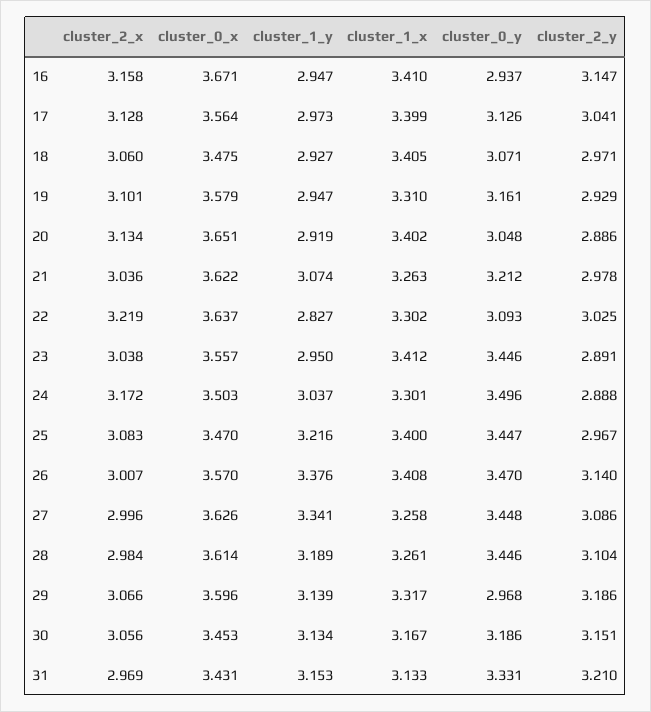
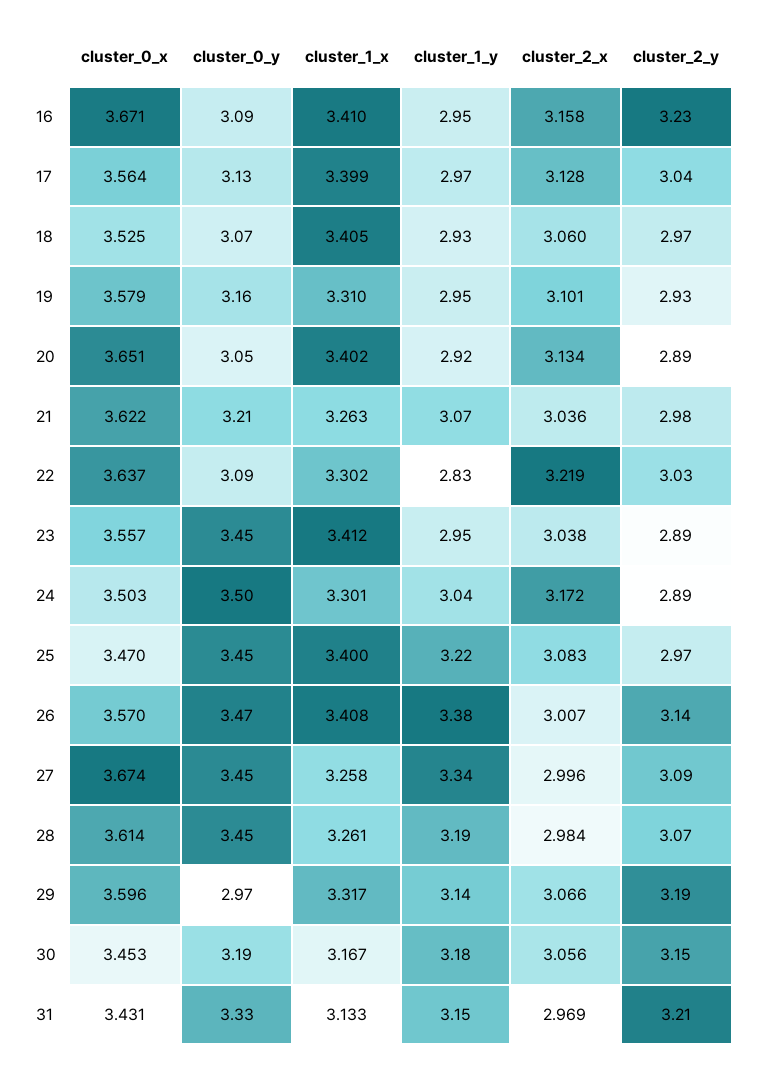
cluster_0_y, 16: 2.937 -> 3.09
cluster_2_y, 16: 3.147 -> 3.23
cluster_0_x, 18: 3.475 -> 3.525
cluster_0_x, 27: 3.626 -> 3.674
cluster_2_y, 28: 3.104 -> 3.07
cluster_1_y, 30: 3.134 -> 3.18

